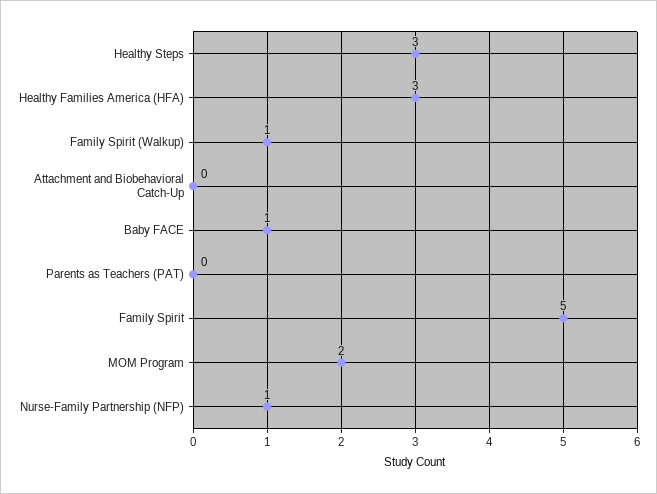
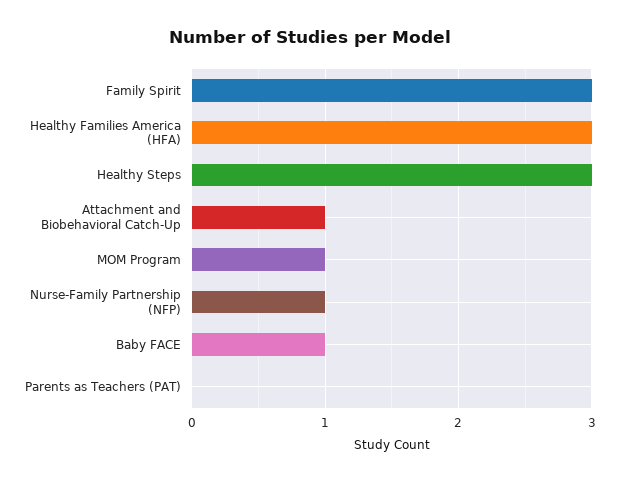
Family Spirit (Walkup): 1 -> none
Attachment and Biobehavioral Catch-Up: 0 -> 1
Family Spirit: 5 -> 3
MOM Program: 2 -> 1

